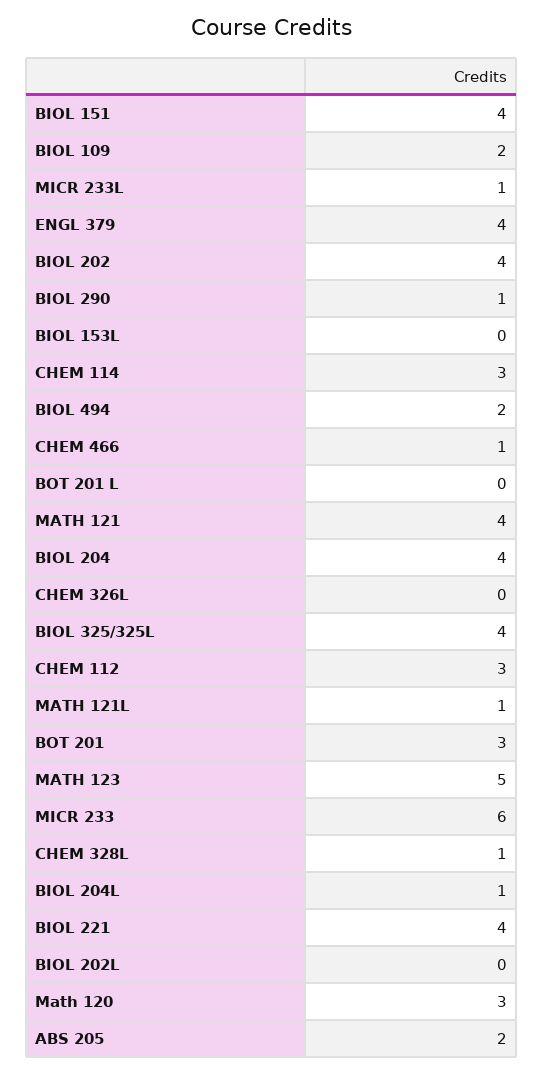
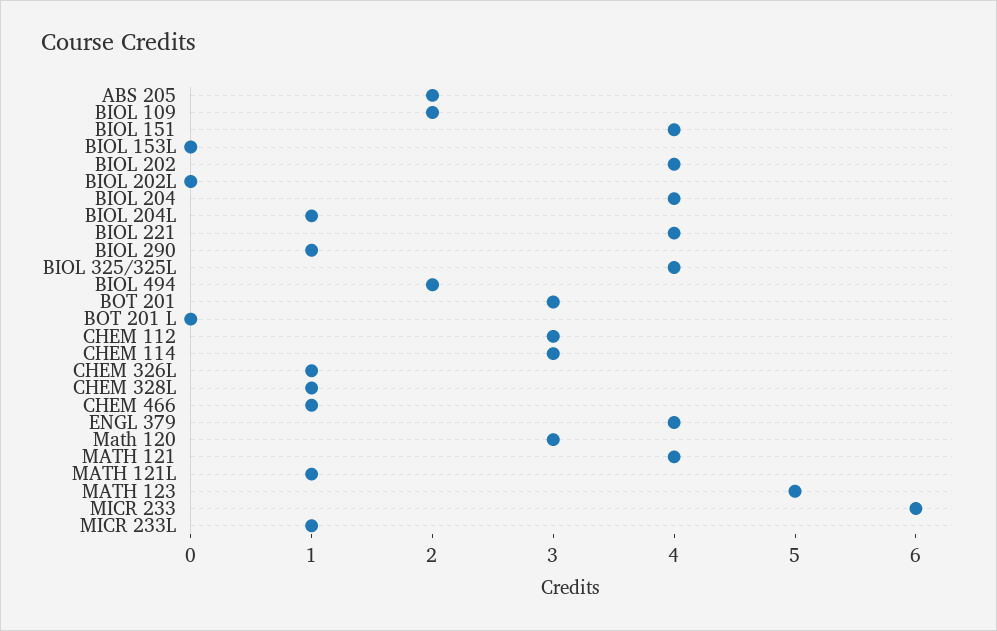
CHEM 326L: 0 -> 1

